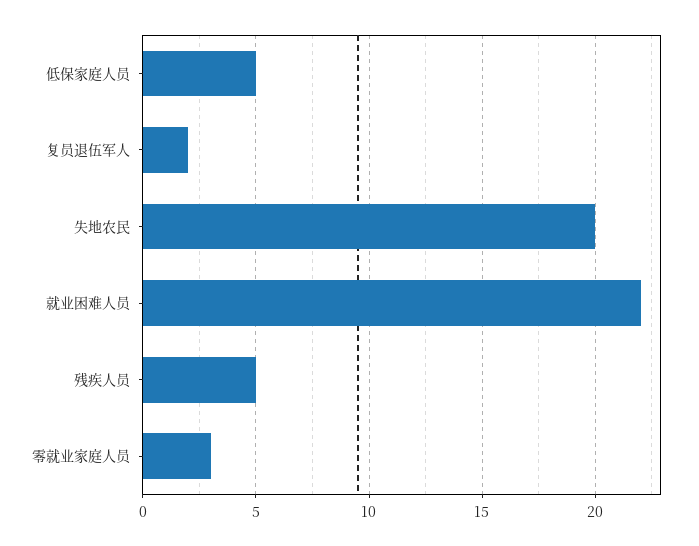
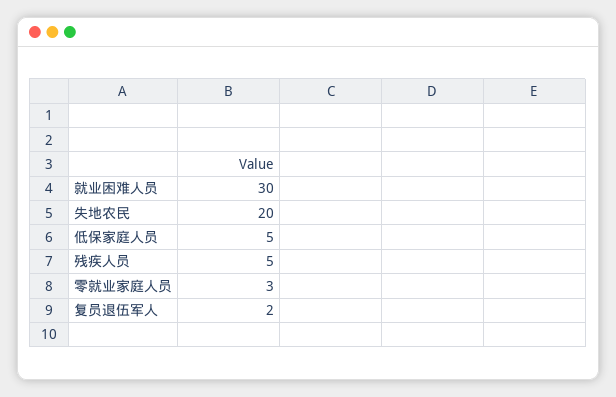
就业困难人员: 22 -> 30

